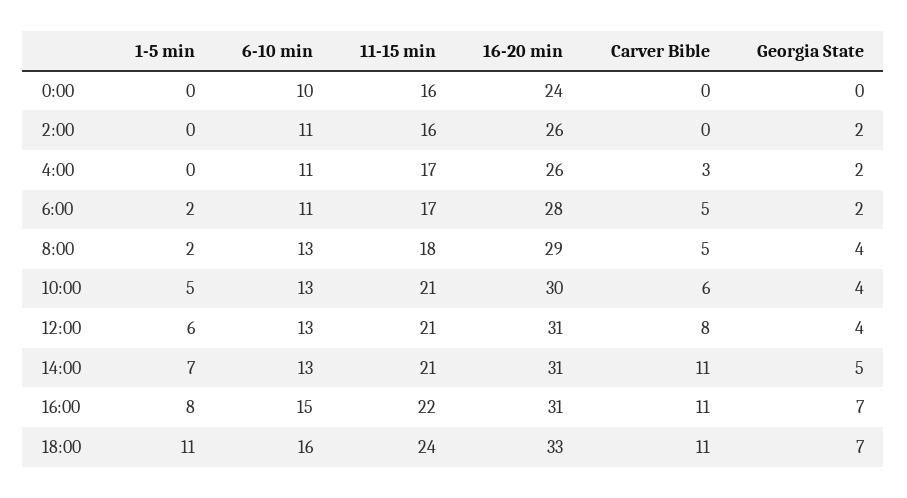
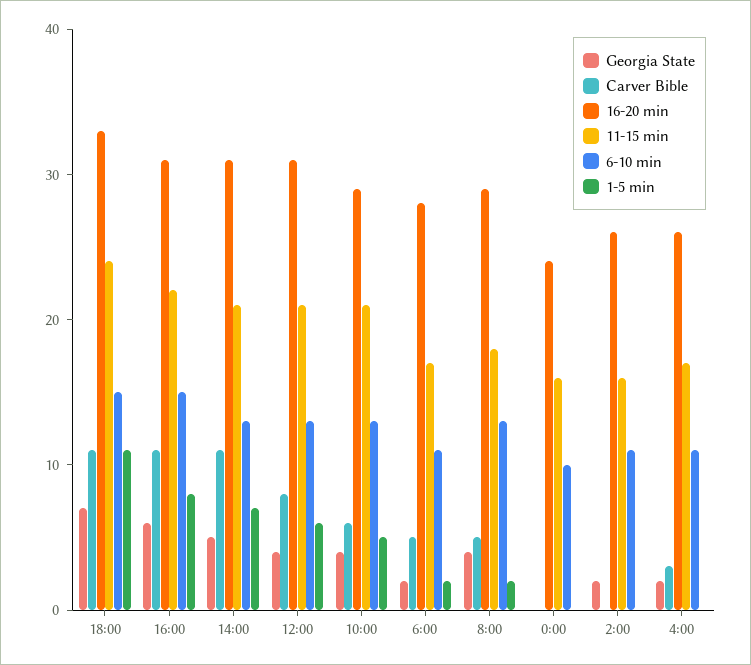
16-20 min, 10:00: 30 -> 29
Georgia State, 16:00: 7 -> 6
6-10 min, 18:00: 16 -> 15

